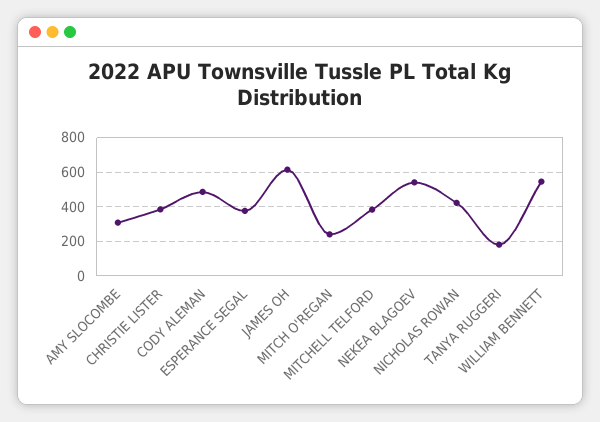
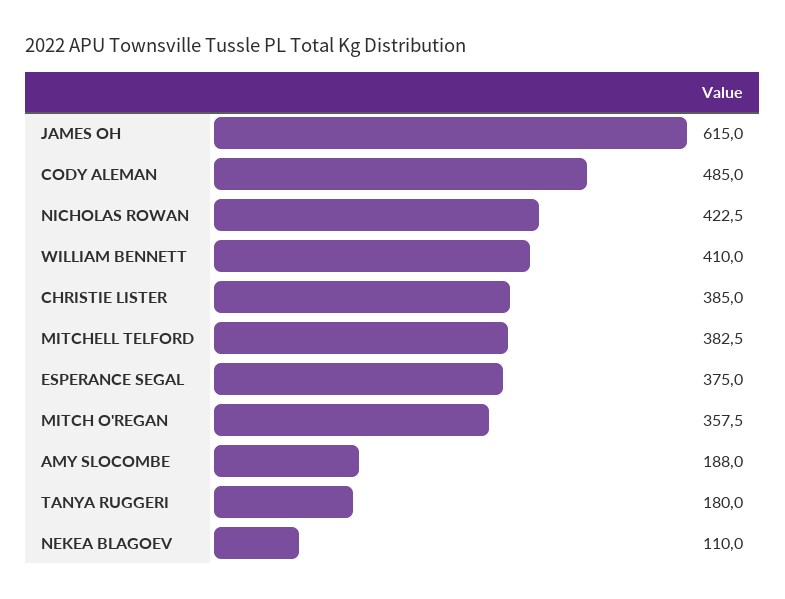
AMY SLOCOMBE: 300 -> 188
MITCH O'REGAN: 250 -> 357.5
NEKEA BLAGOEV: 550 -> 110
WILLIAM BENNETT: 550 -> 410

